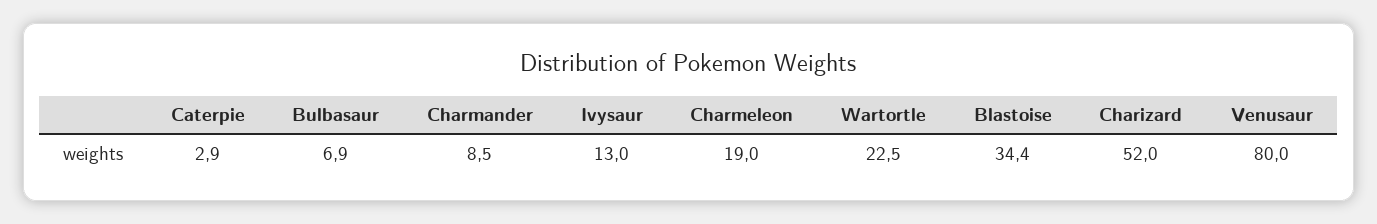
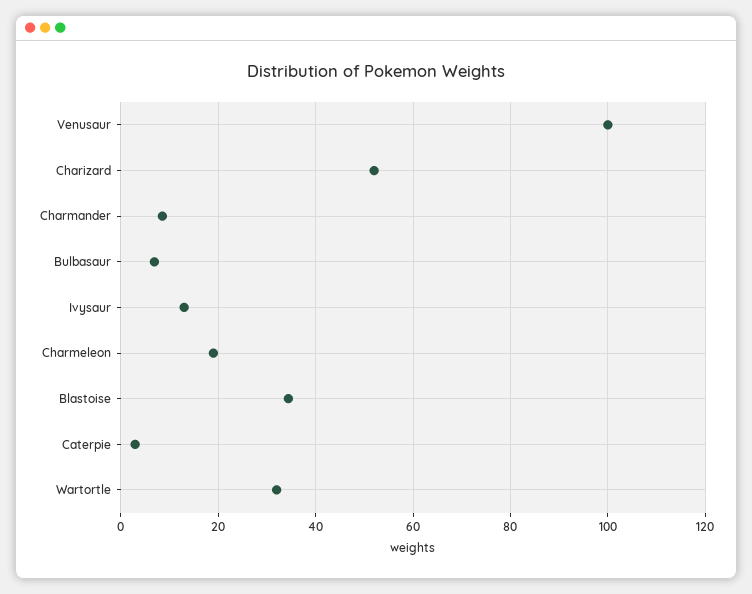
Wartortle: 22.5 -> 32
Venusaur: 80 -> 100

